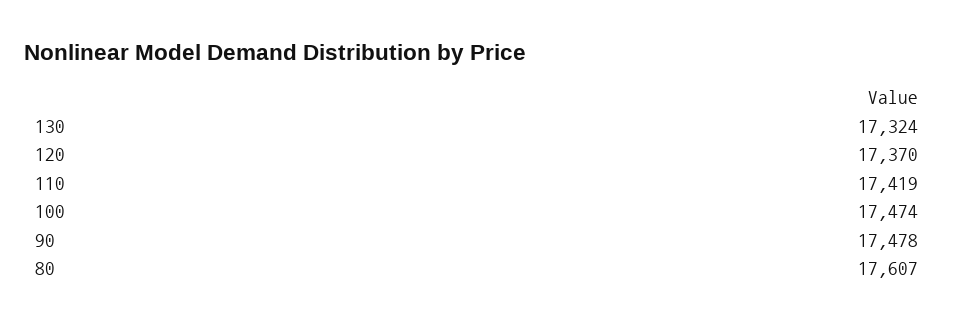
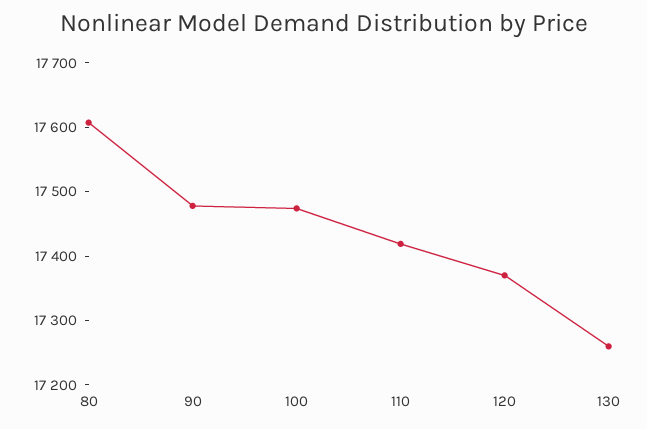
130: 17324 -> 17260

